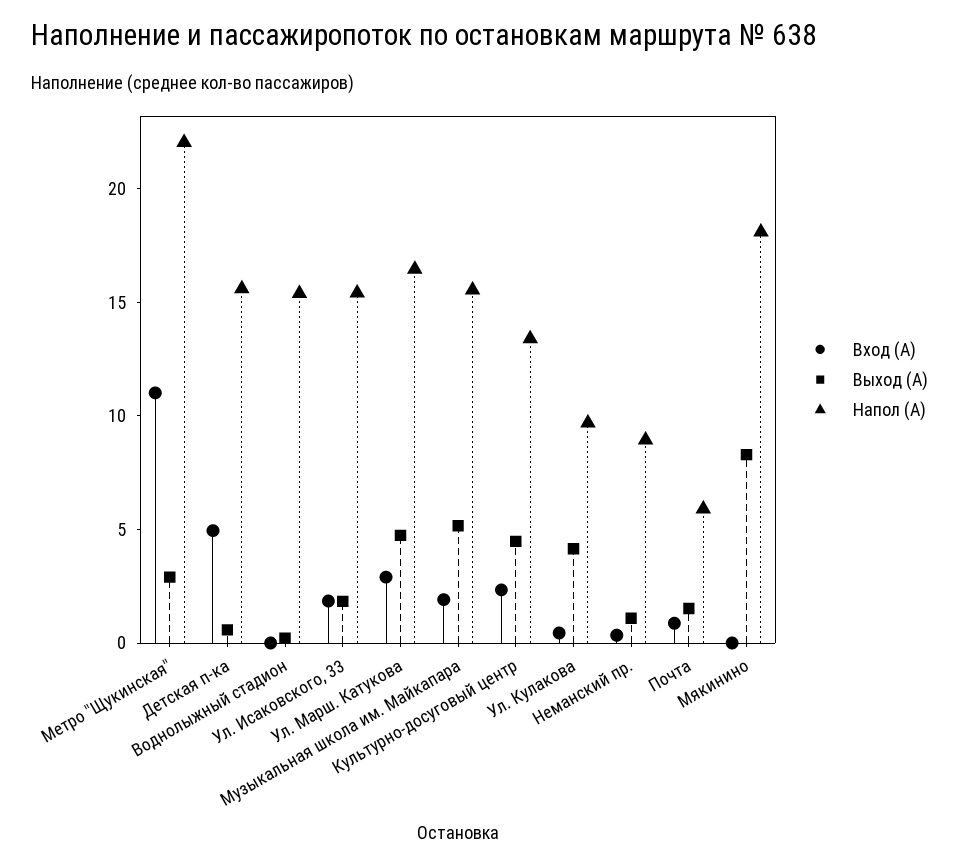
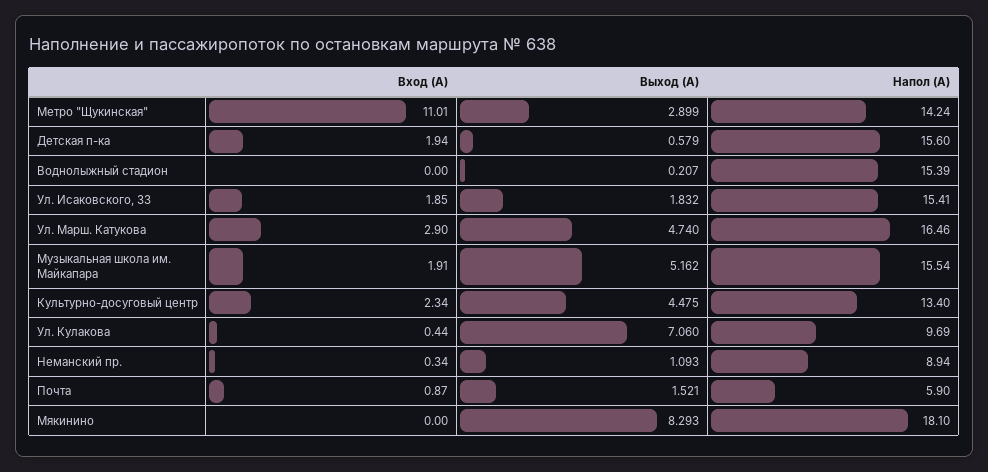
Напол (А), Метро "Щукинская": 22 -> 14.24
Вход (А), Детская п-ка: 5 -> 1.94
Выход (А), Ул. Кулакова: 4 -> 7.06

